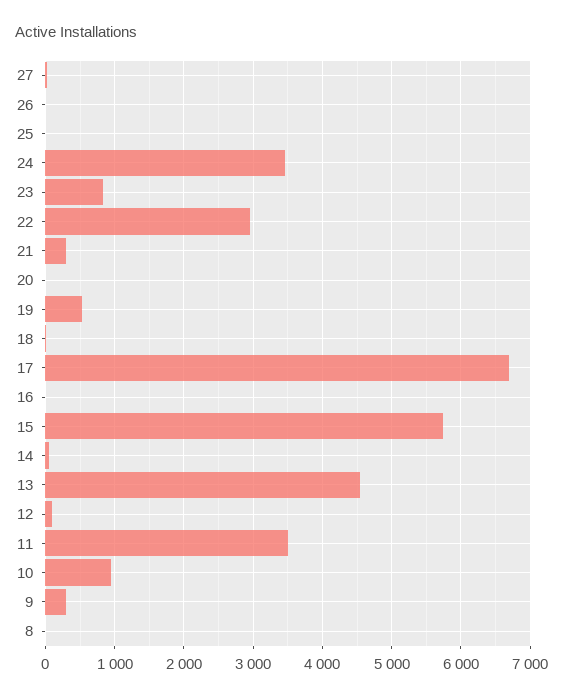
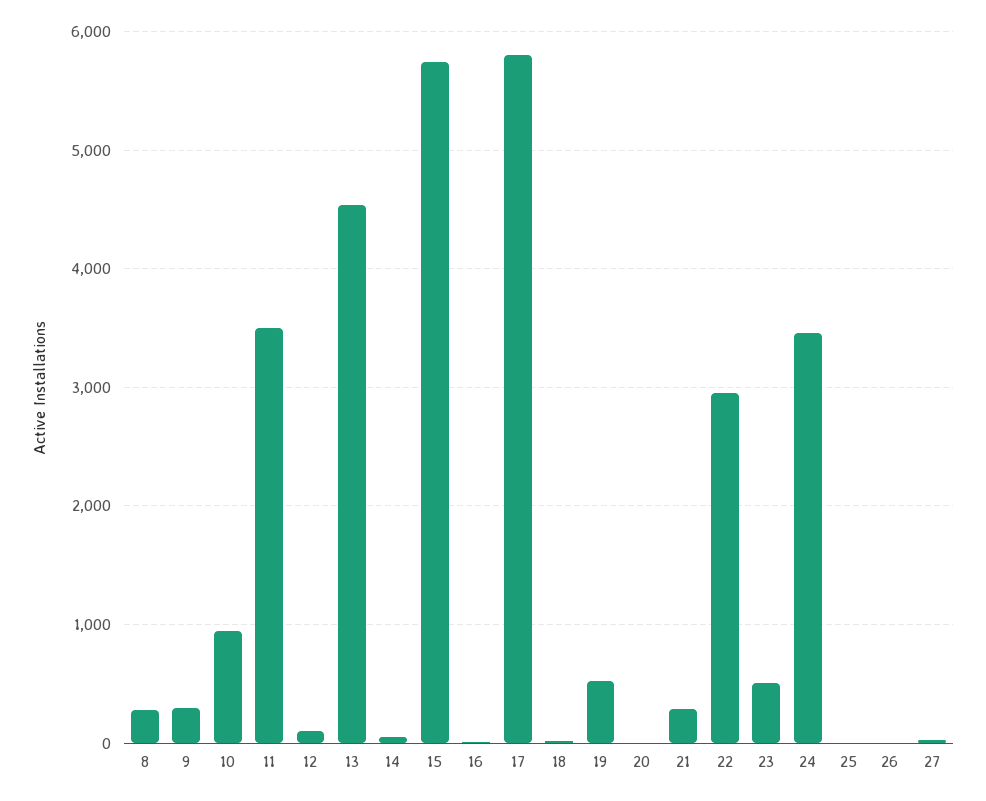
23: 800 -> 500
17: 6700 -> 5800
8: 0 -> 300

